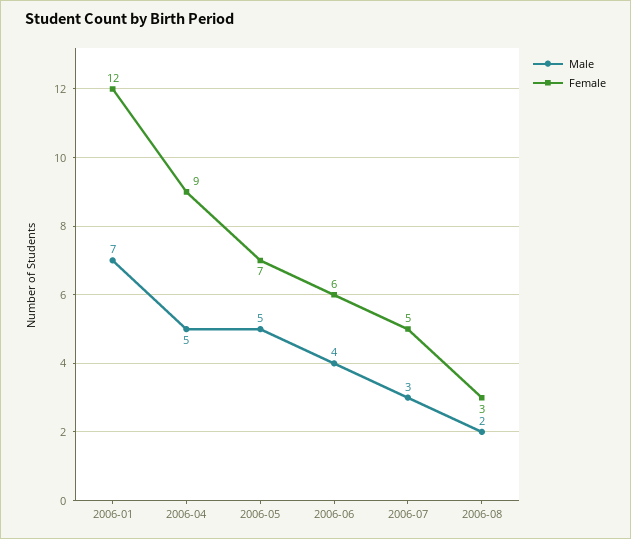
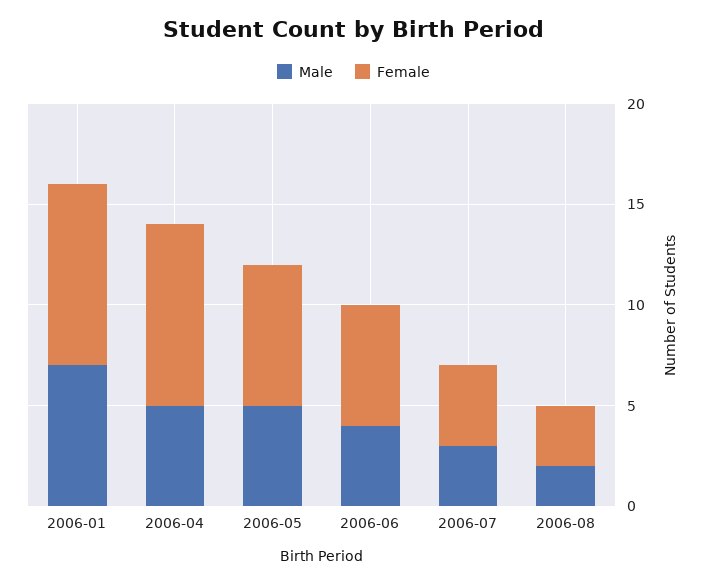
Female, 2006-01: 12 -> 9
Female, 2006-07: 5 -> 4

